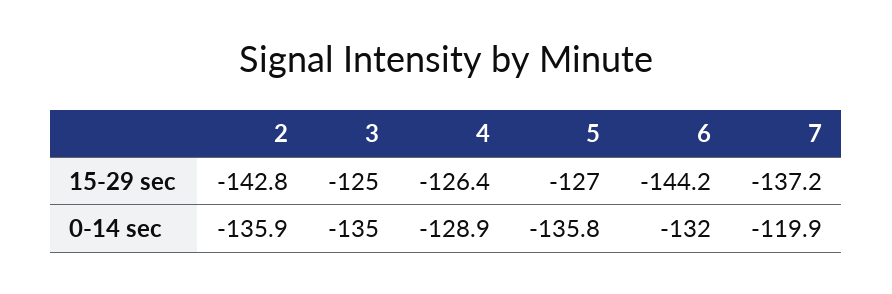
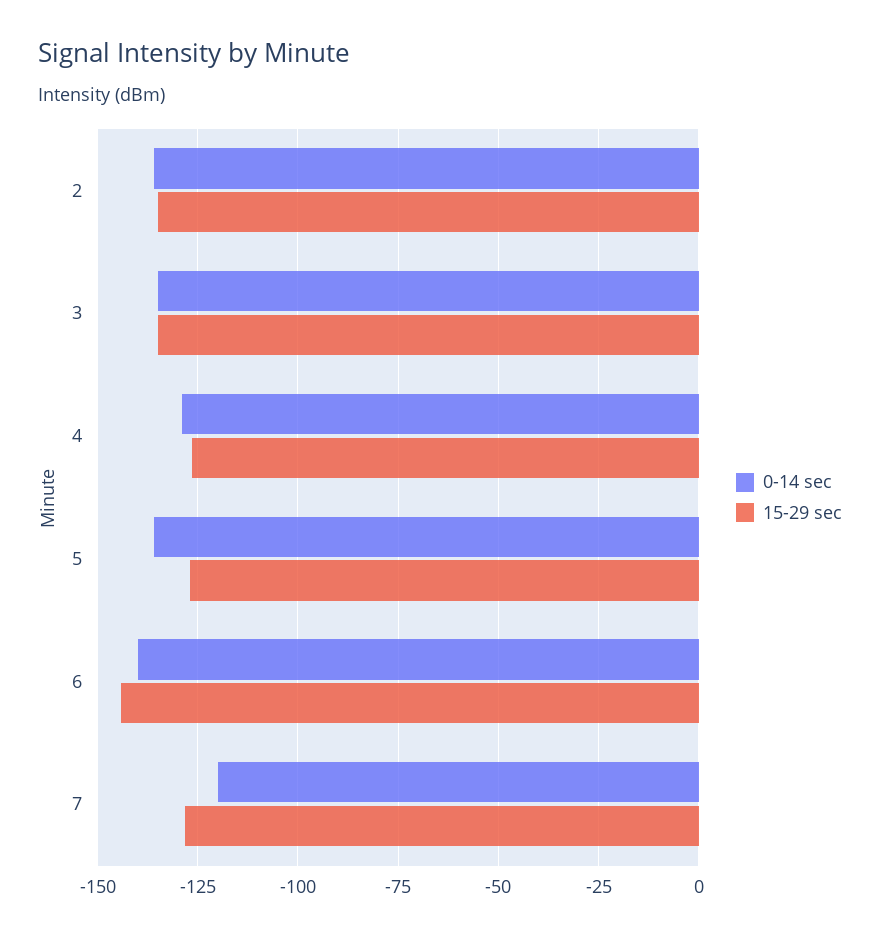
15-29 sec, 2: -142.8 -> -135
15-29 sec, 3: -125 -> -135
15-29 sec, 7: -137.2 -> -127.5
0-14 sec, 6: -132 -> -140

